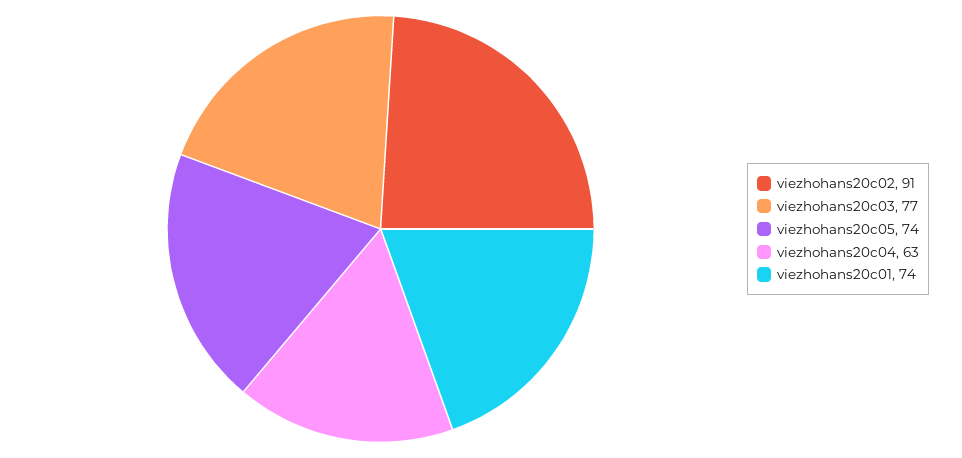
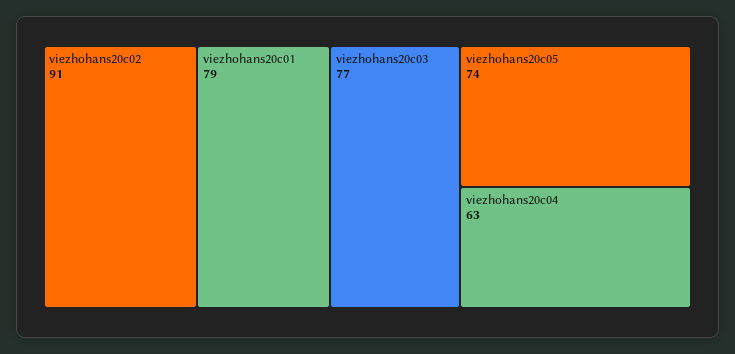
viezhohans20c01: 74 -> 79

